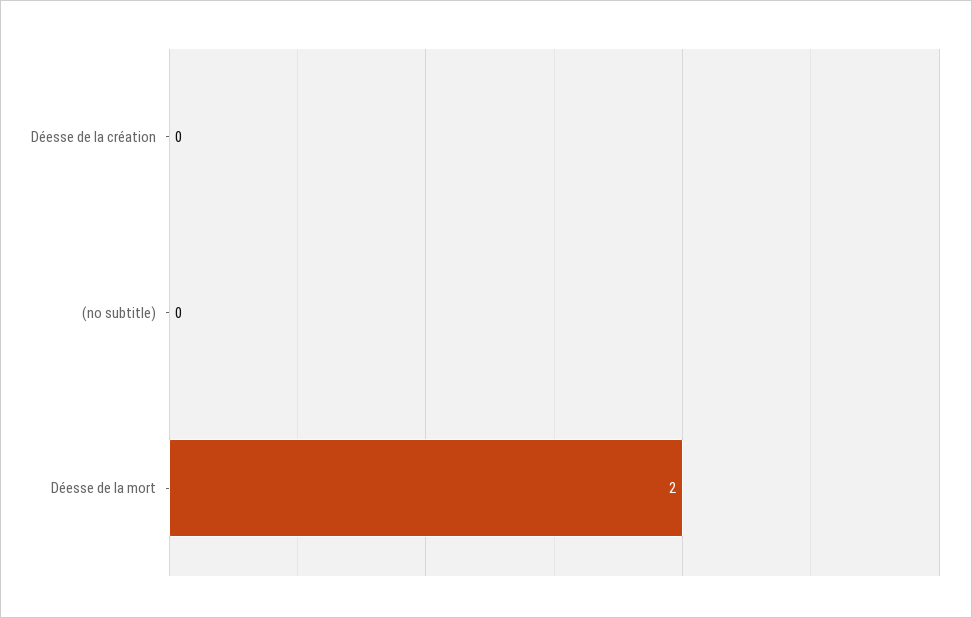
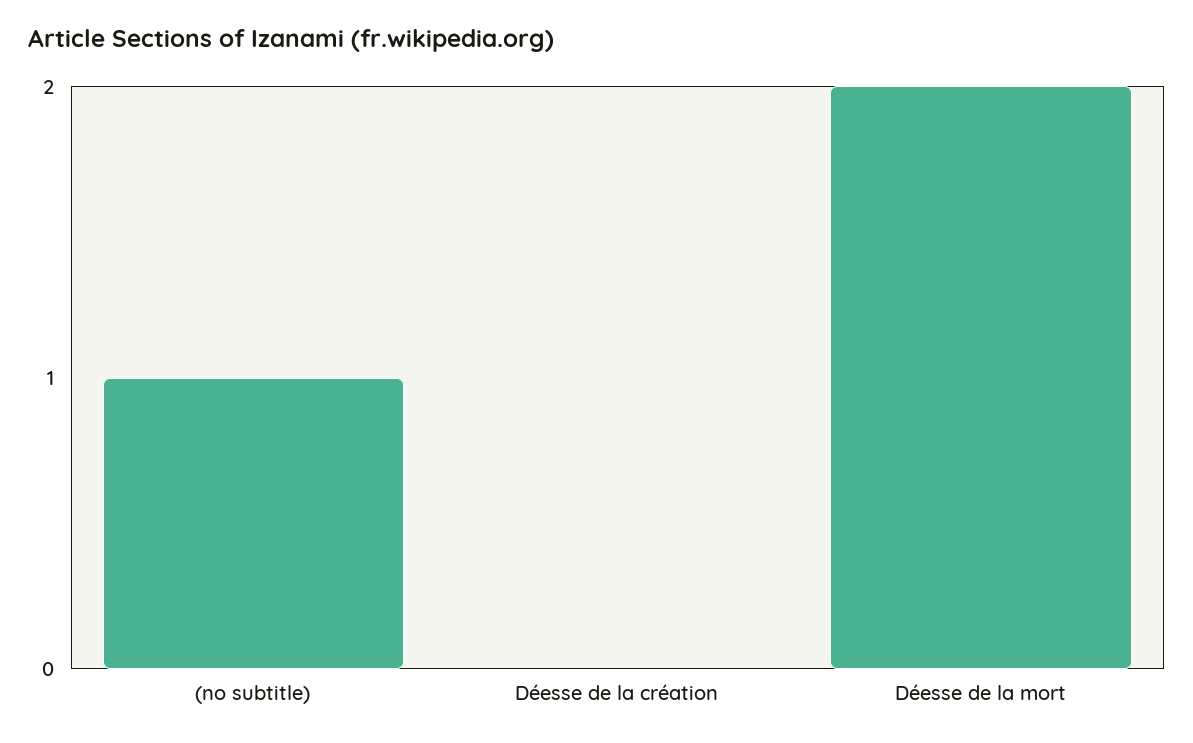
(no subtitle): 0 -> 1

